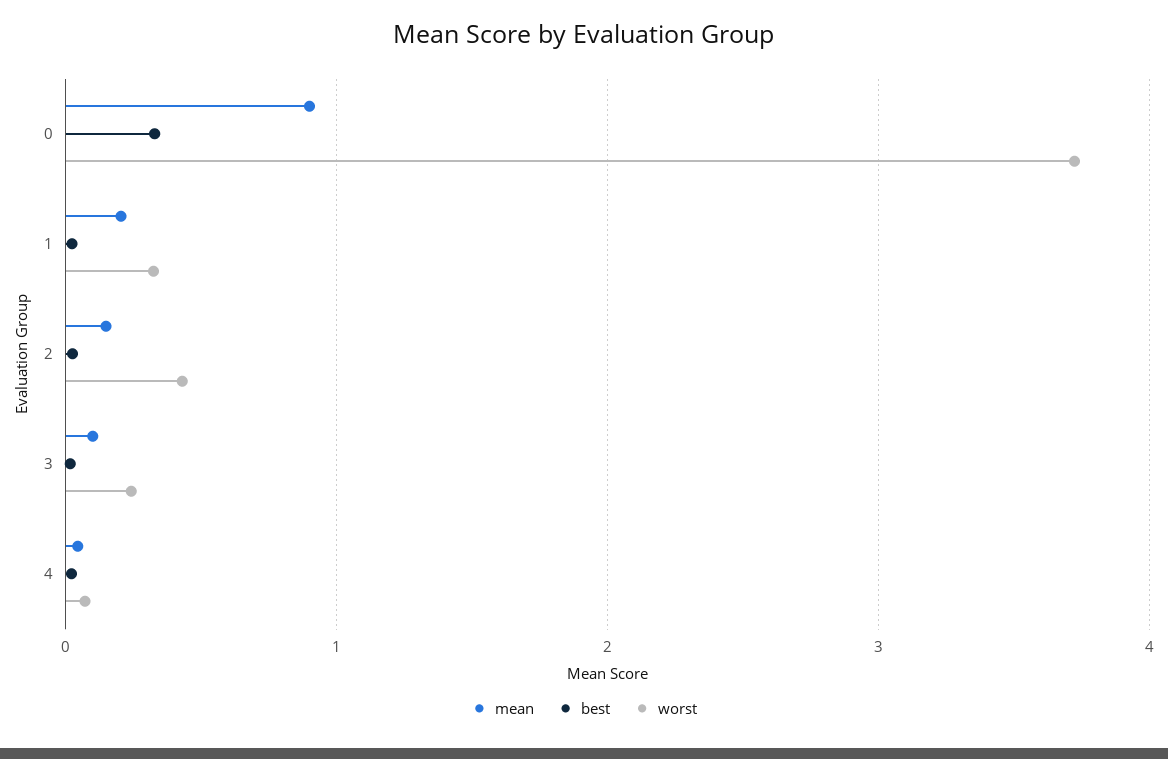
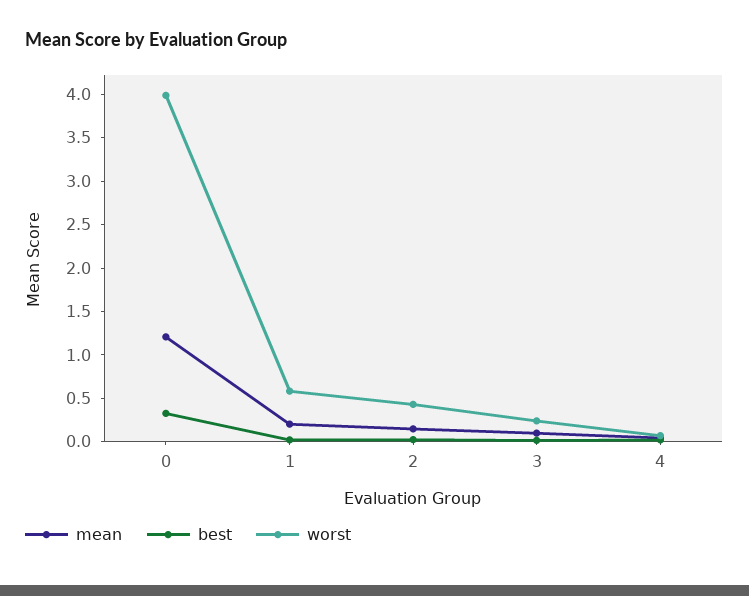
mean, 0: 0.9 -> 1.2
worst, 0: 3.7 -> 4
worst, 1: 0.3 -> 0.6

